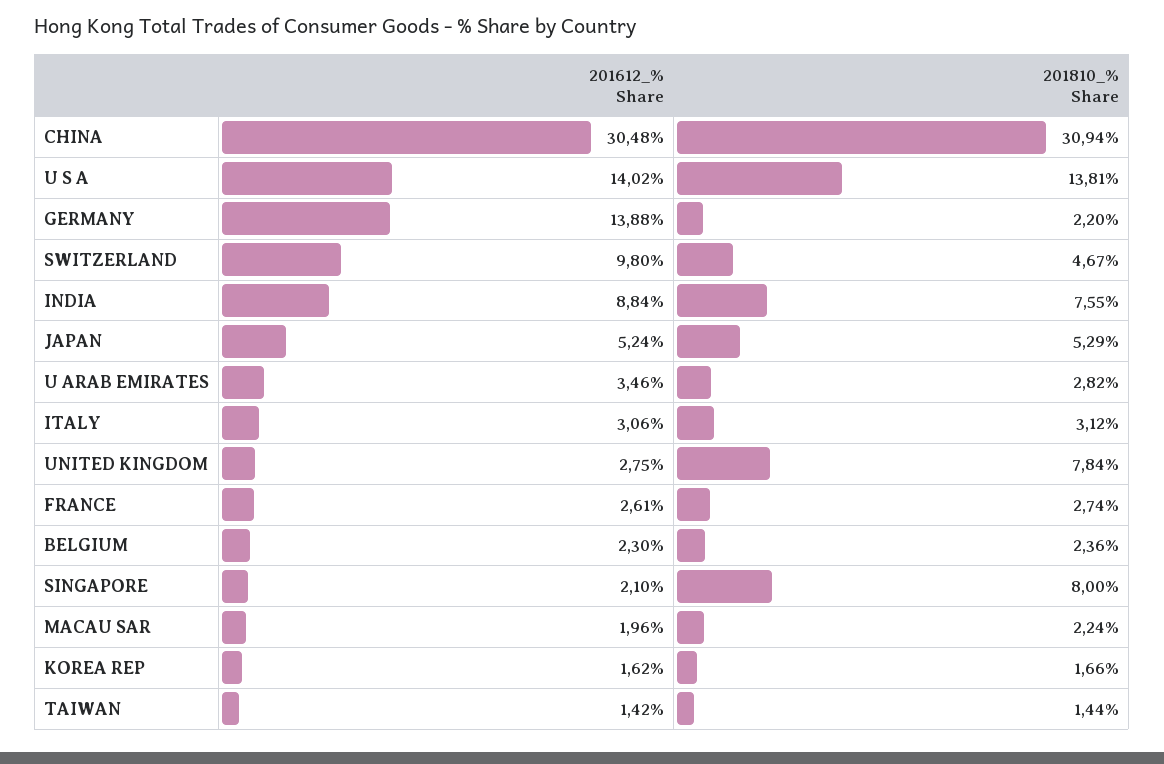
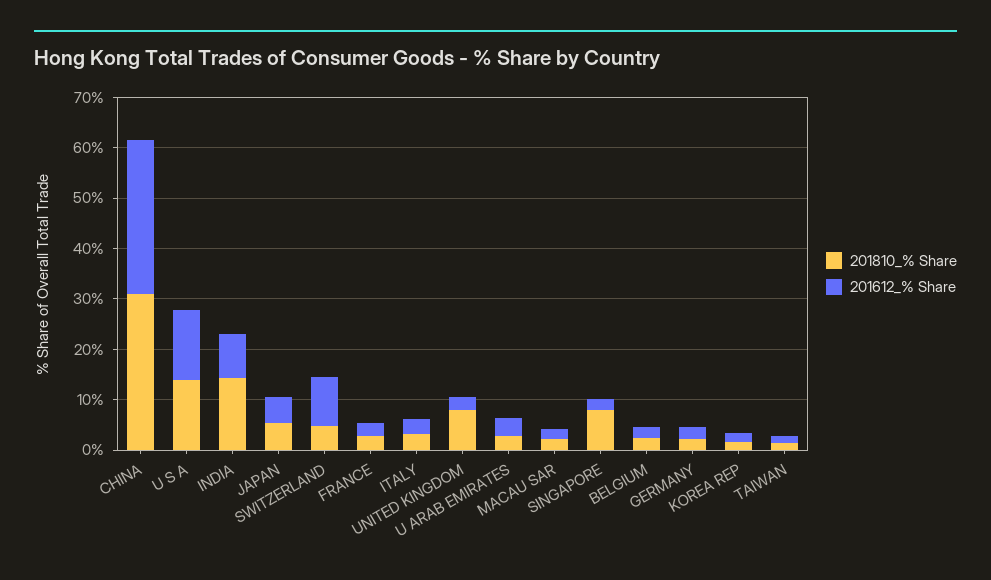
201612_% Share, GERMANY: 13.88 -> 2
201810_% Share, INDIA: 7.55 -> 14

